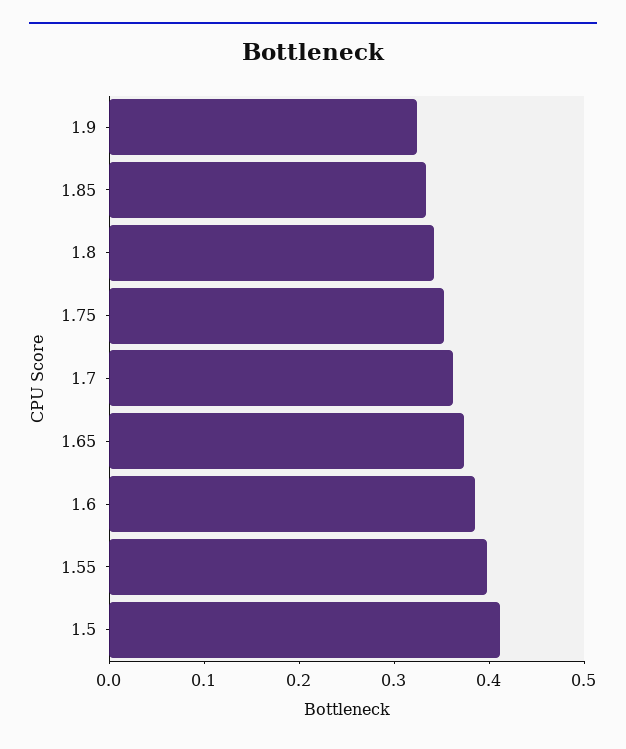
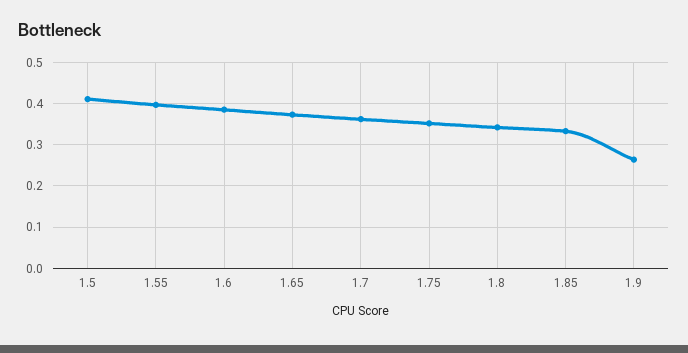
1.9: 0.32 -> 0.26

